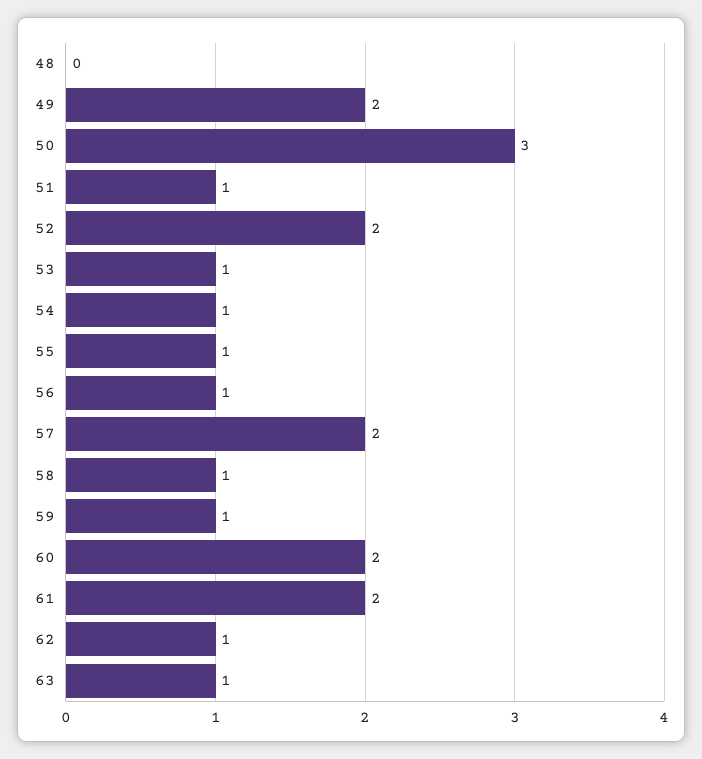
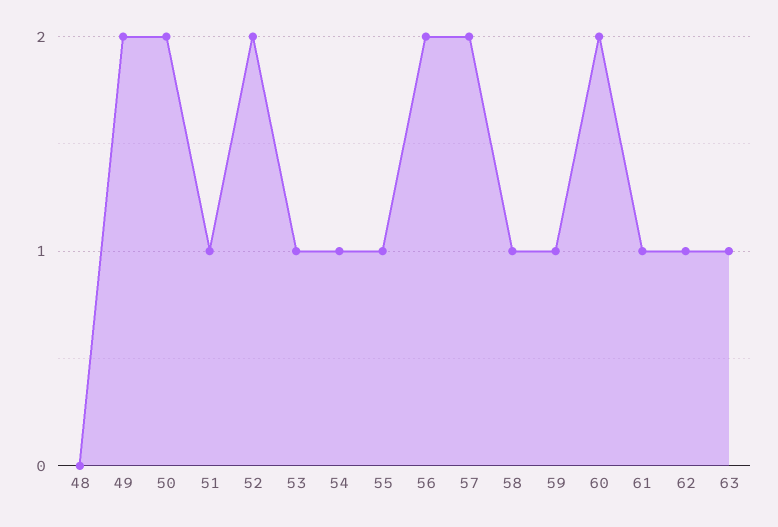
50: 3 -> 2
56: 1 -> 2
61: 2 -> 1

